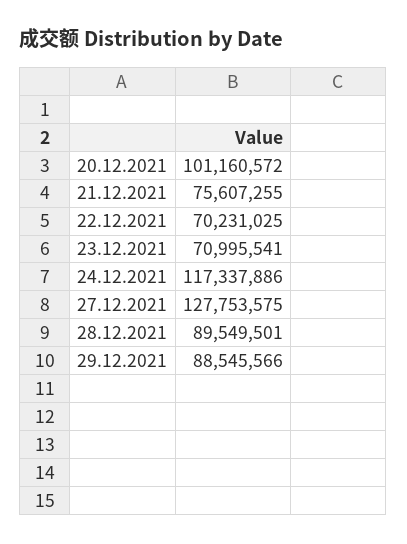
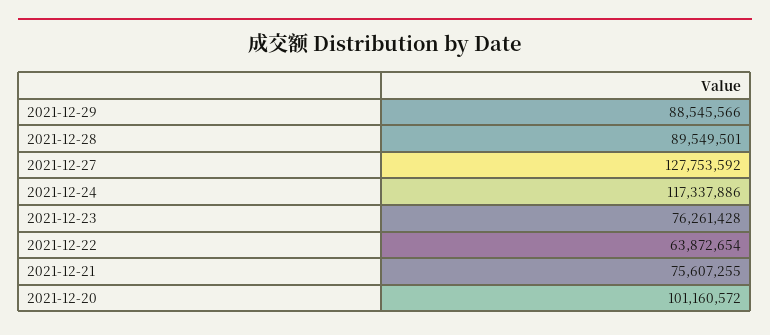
22.12.2021: 70231025 -> 63872654
23.12.2021: 70995541 -> 76261428
27.12.2021: 127753575 -> 127753592

